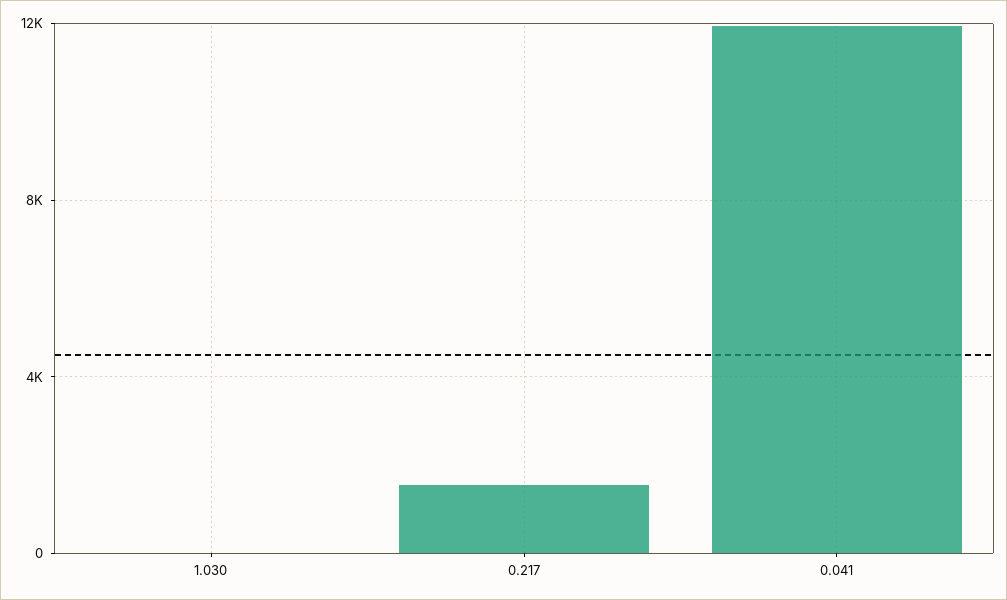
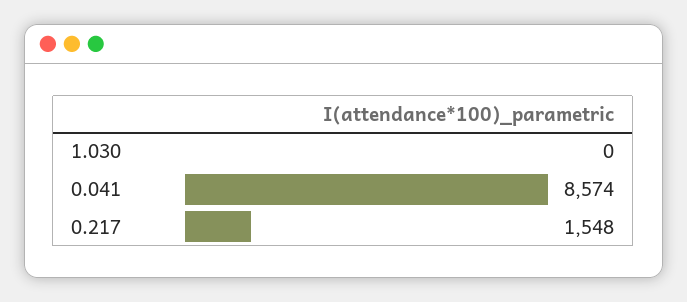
0.041: 12000 -> 8574

